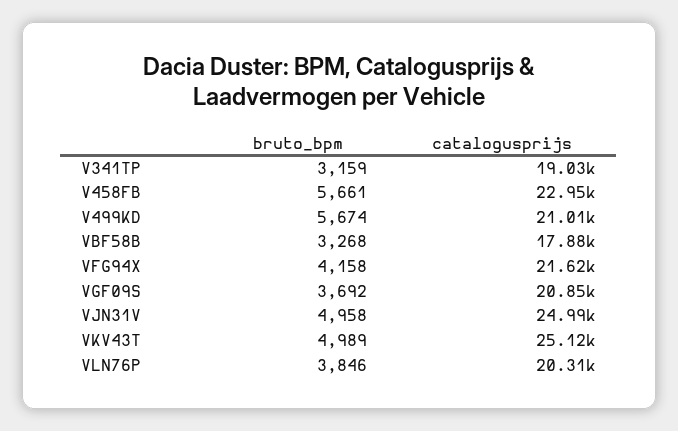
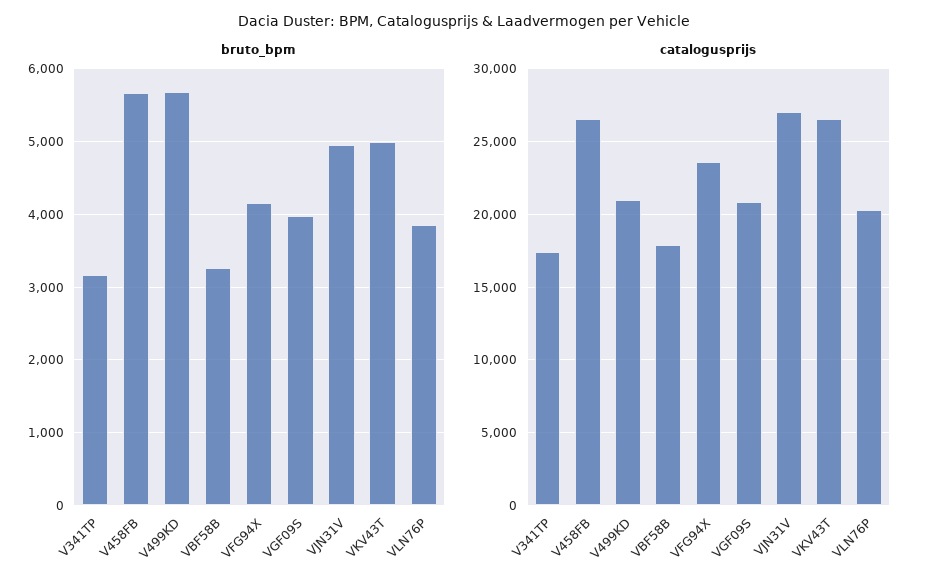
catalogusprijs, V341TP: 19030 -> 17500
catalogusprijs, V458FB: 22950 -> 26500
catalogusprijs, VFG94X: 21620 -> 23500
bruto_bpm, VGF09S: 3692 -> 4000
catalogusprijs, VJN31V: 24990 -> 27000
catalogusprijs, VKV43T: 25120 -> 26500

